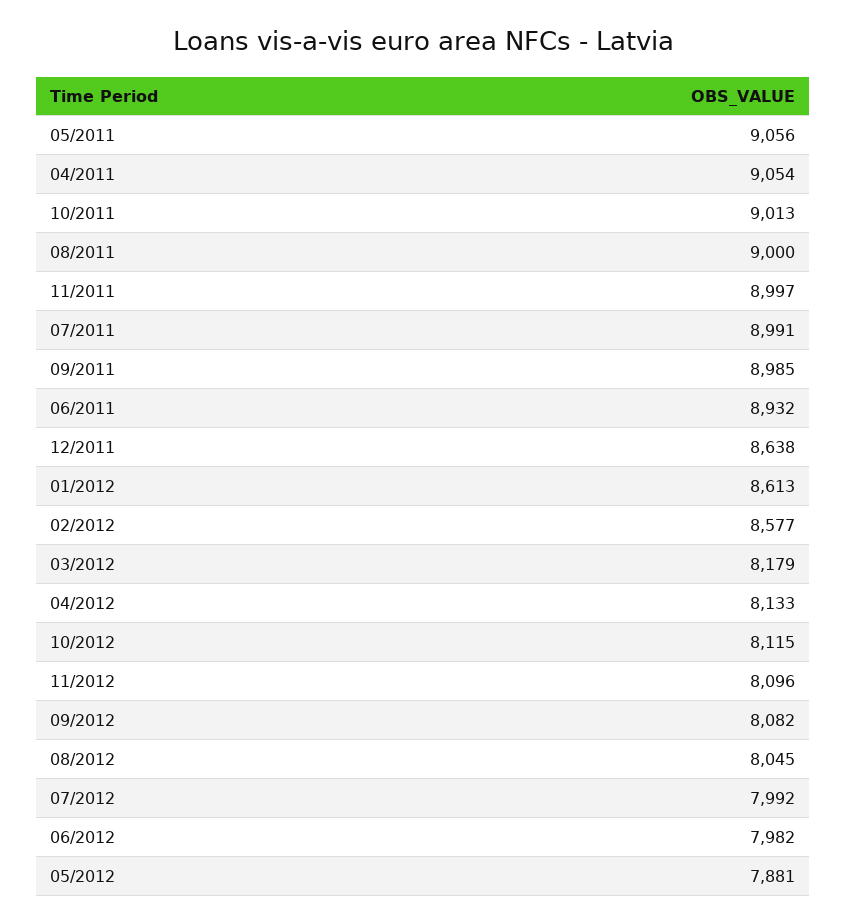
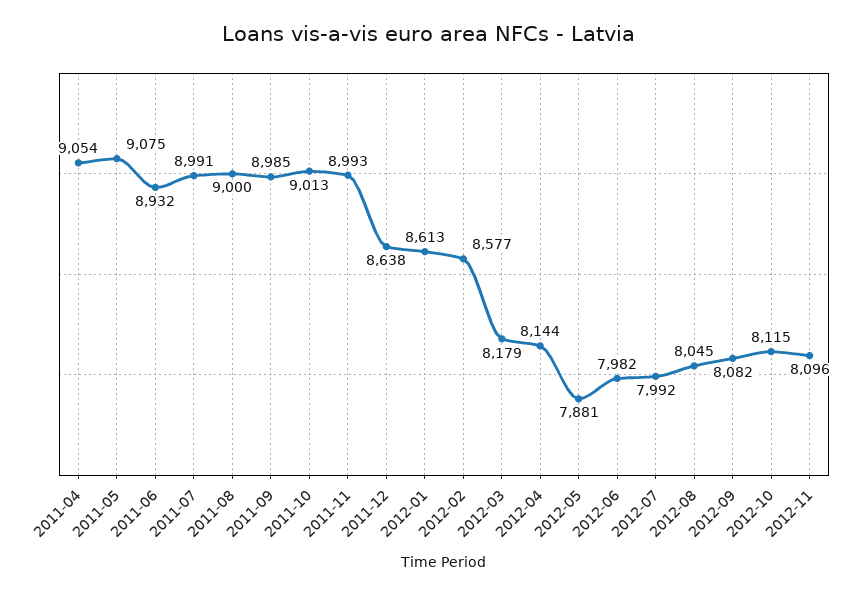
05/2011: 9056 -> 9075
11/2011: 8997 -> 8993
04/2012: 8133 -> 8144

